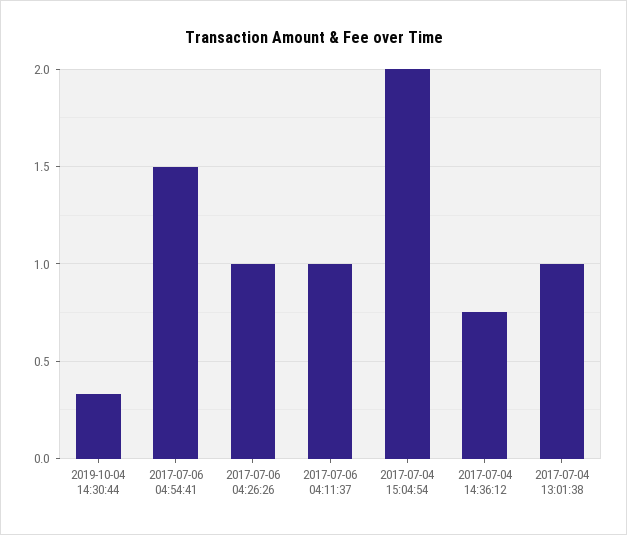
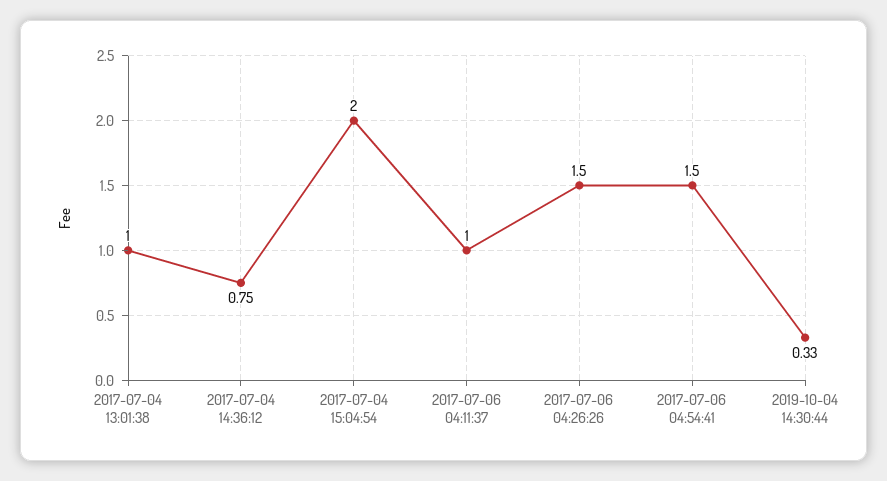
2017-07-06 04:26:26: 1 -> 1.5

